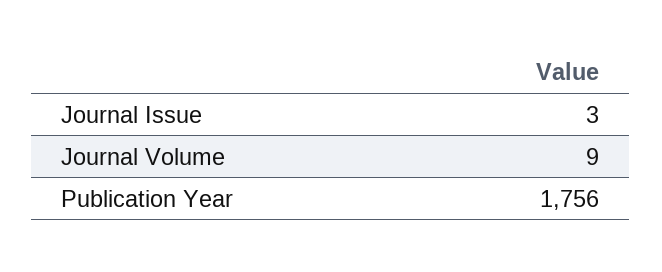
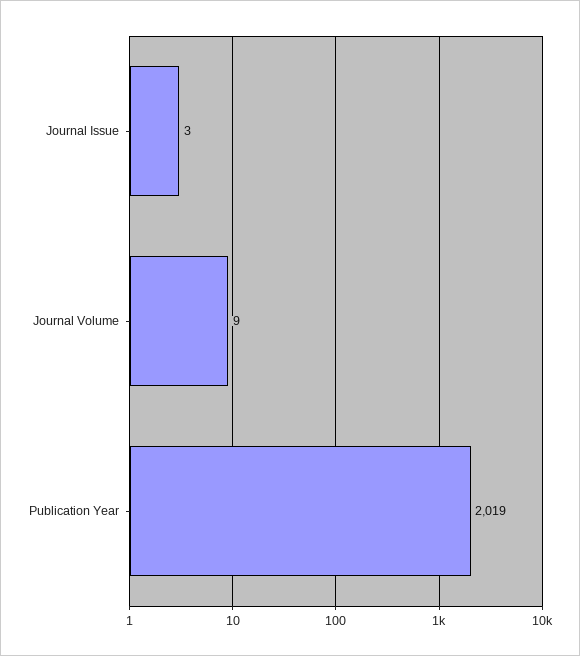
Publication Year: 1756 -> 2019

